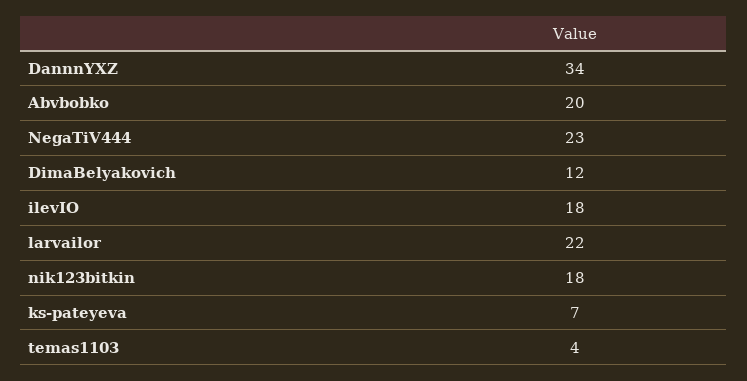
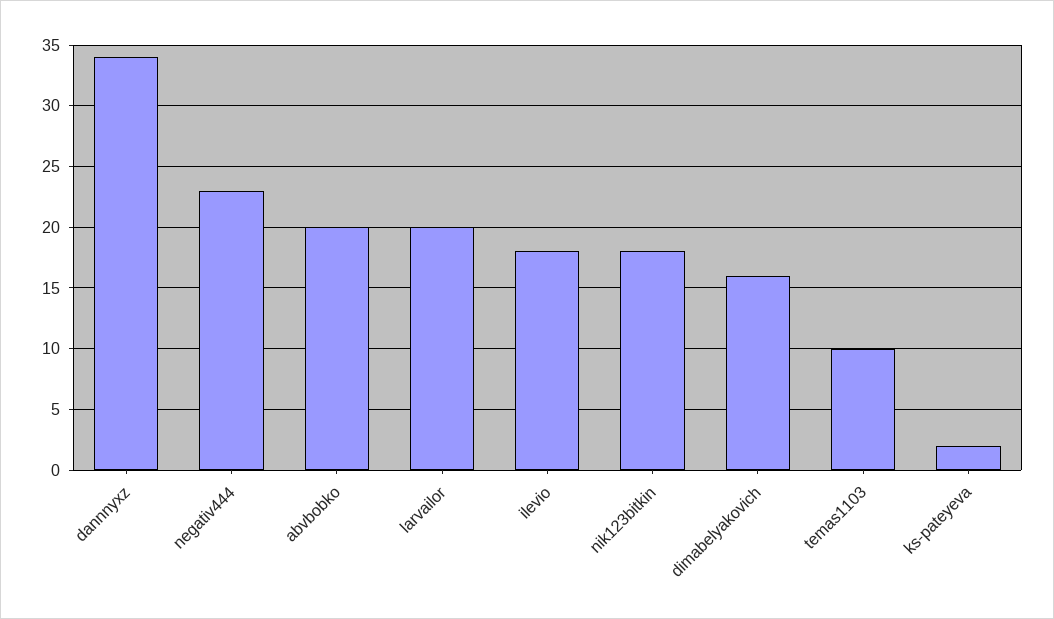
DimaBelyakovich: 12 -> 16
larvailor: 22 -> 20
ks-pateyeva: 7 -> 2
temas1103: 4 -> 10

